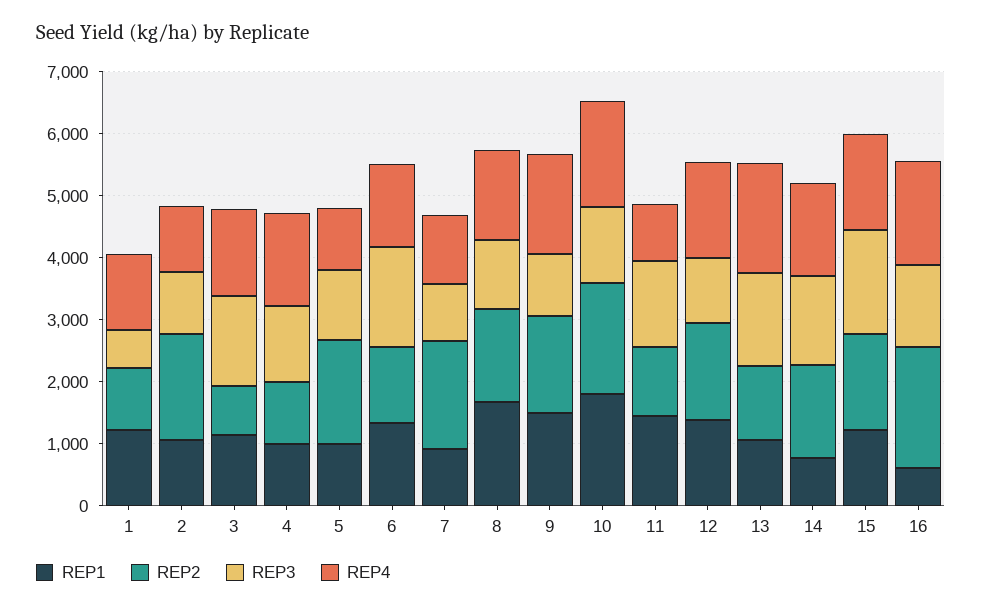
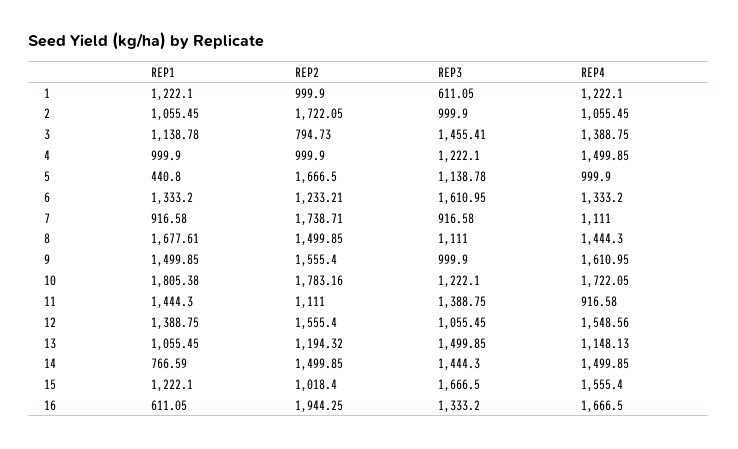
REP1, 5: 1000 -> 440.8
REP4, 13: 1800 -> 1148.13
REP2, 15: 1600 -> 1018.4

